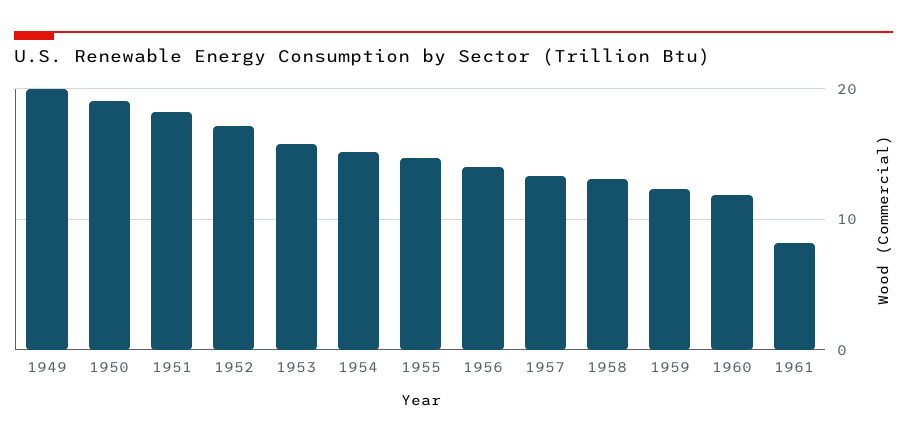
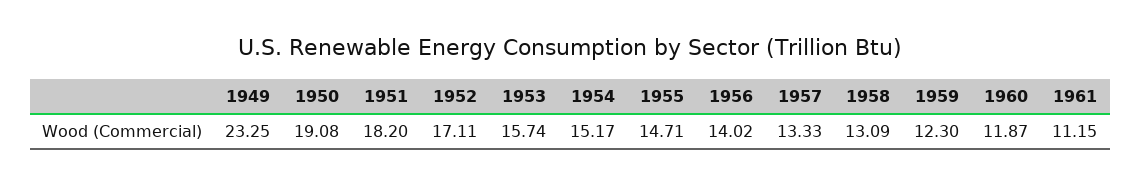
1949: 20 -> 23.25
1961: 8 -> 11.15

